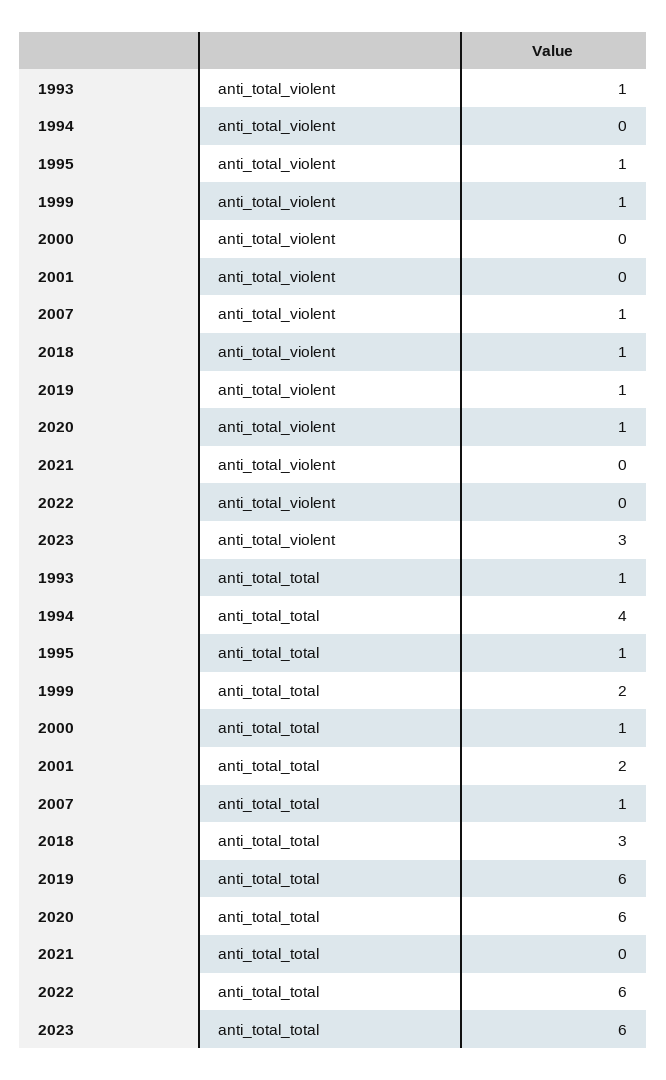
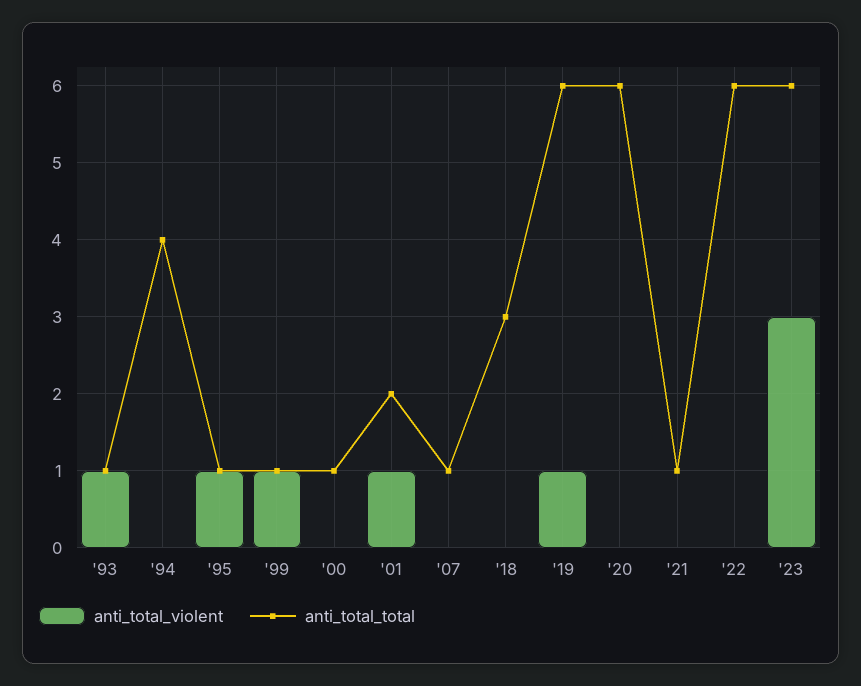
anti_total_violent, 2001: 0 -> 1
anti_total_violent, 2007: 1 -> 0
anti_total_violent, 2018: 1 -> 0
anti_total_violent, 2020: 1 -> 0
anti_total_total, 1999: 2 -> 1
anti_total_total, 2021: 0 -> 1

